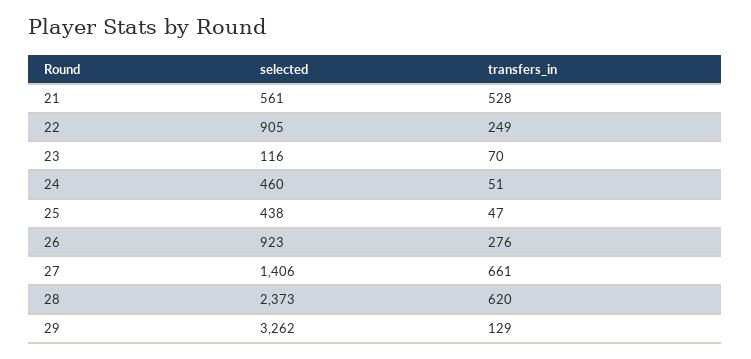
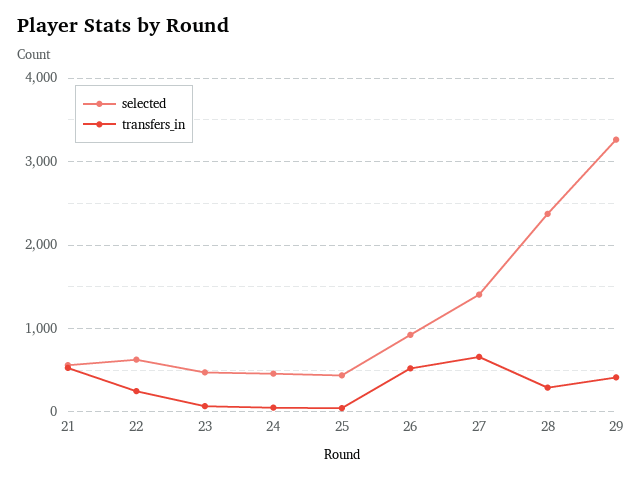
selected, 22: 905 -> 600
selected, 23: 116 -> 500
transfers_in, 26: 276 -> 500
transfers_in, 28: 620 -> 300
transfers_in, 29: 129 -> 400

